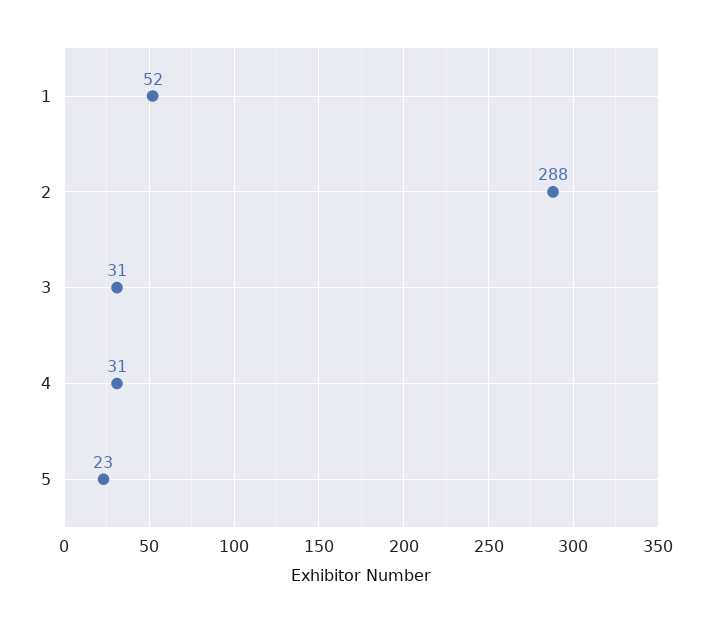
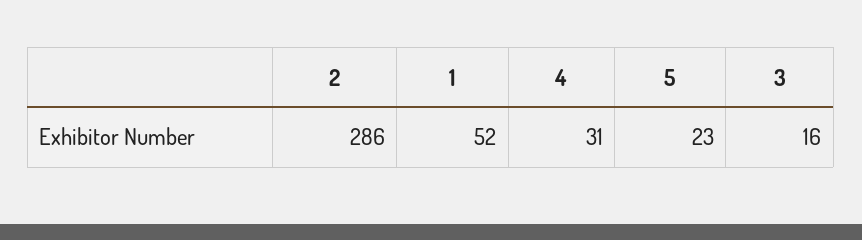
2: 288 -> 286
3: 31 -> 16

